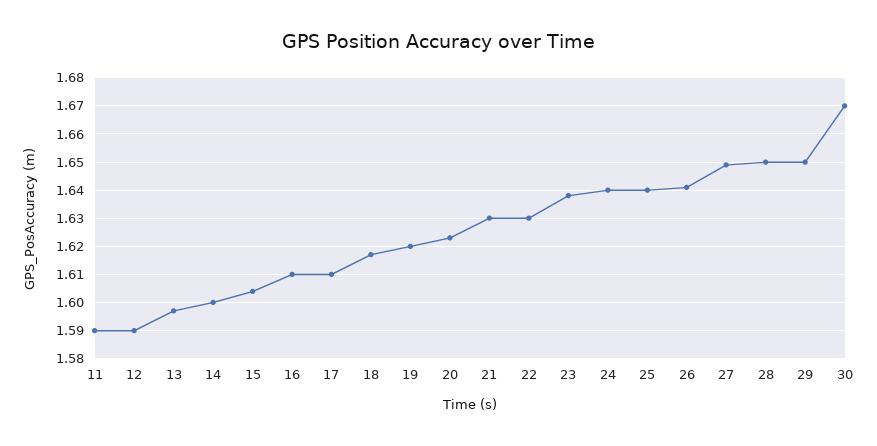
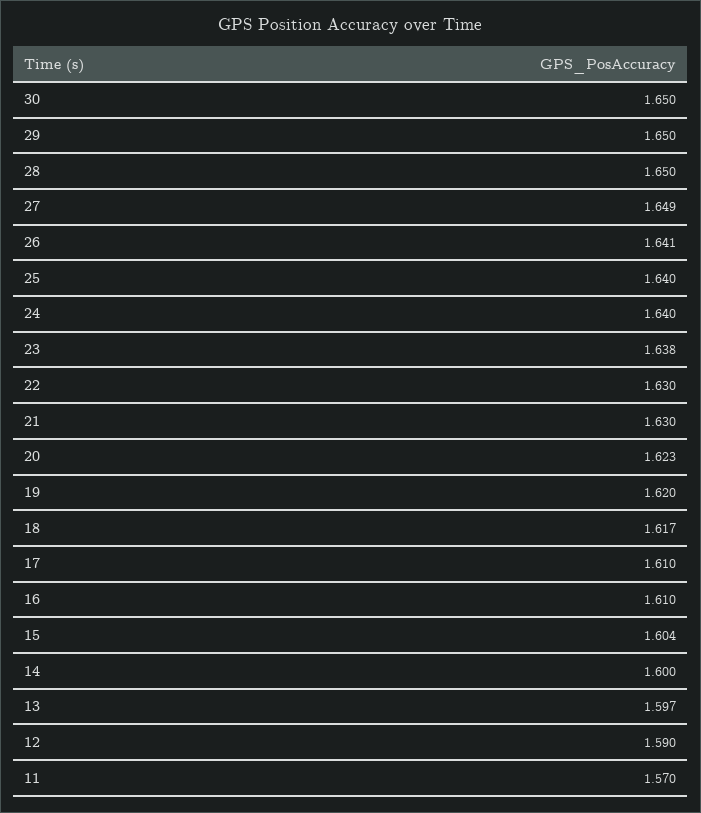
11: 1.59 -> 1.57
30: 1.67 -> 1.65

